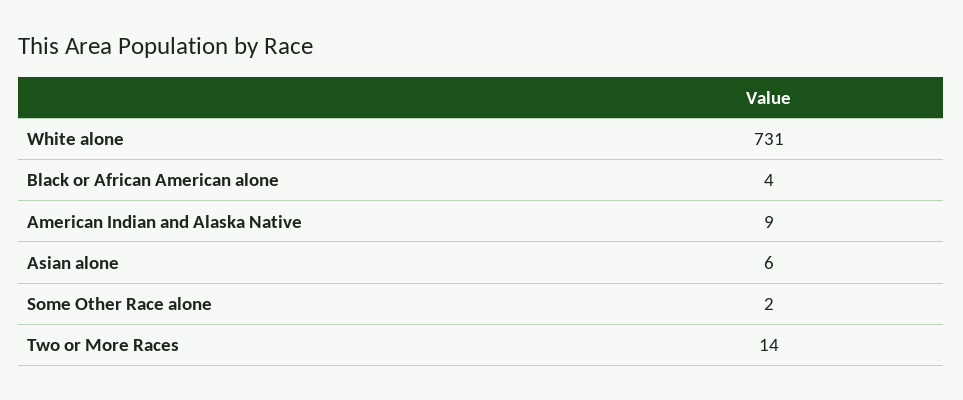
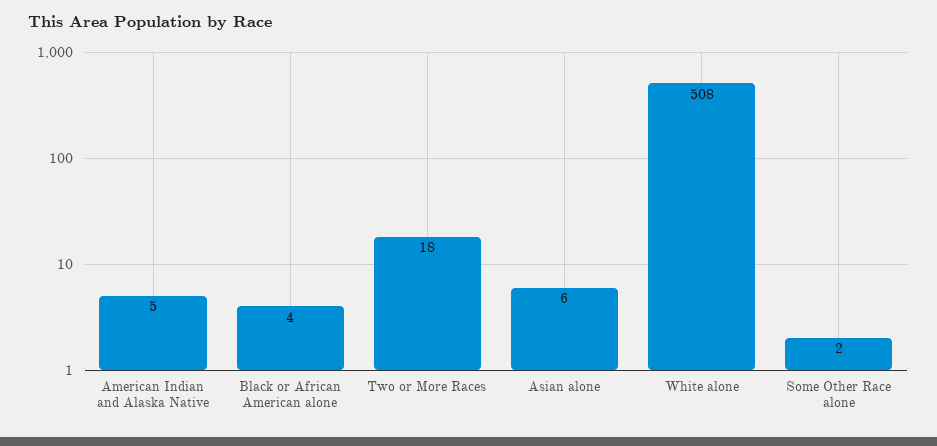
White alone: 731 -> 508
American Indian and Alaska Native: 9 -> 5
Two or More Races: 14 -> 18

